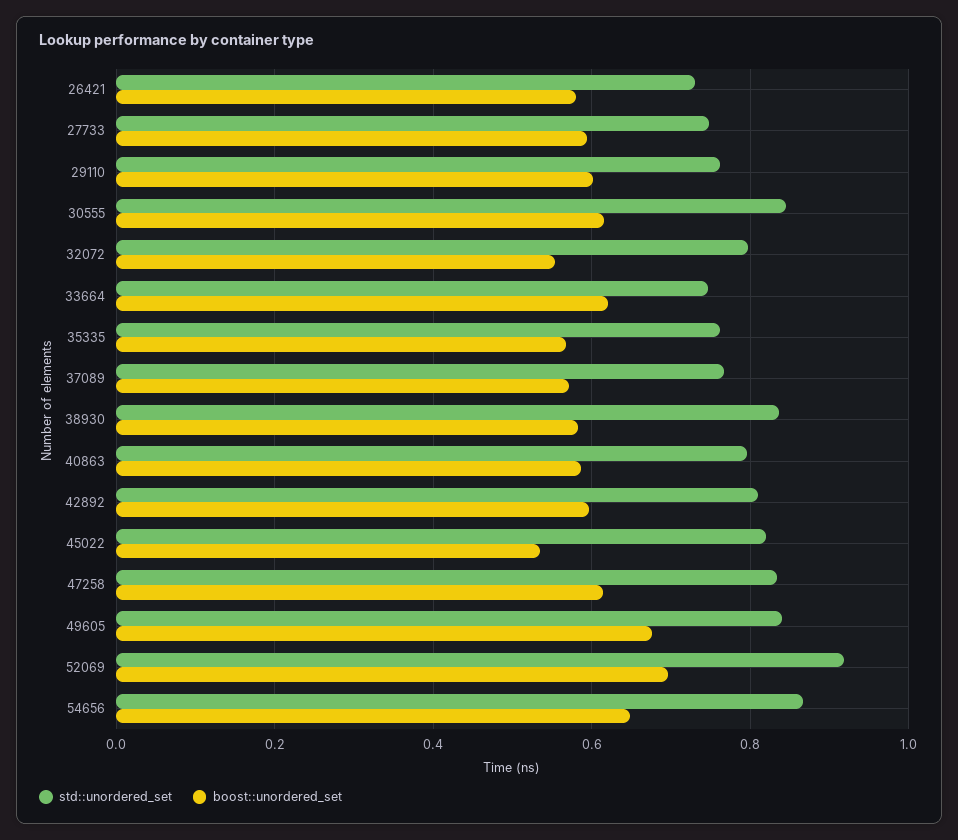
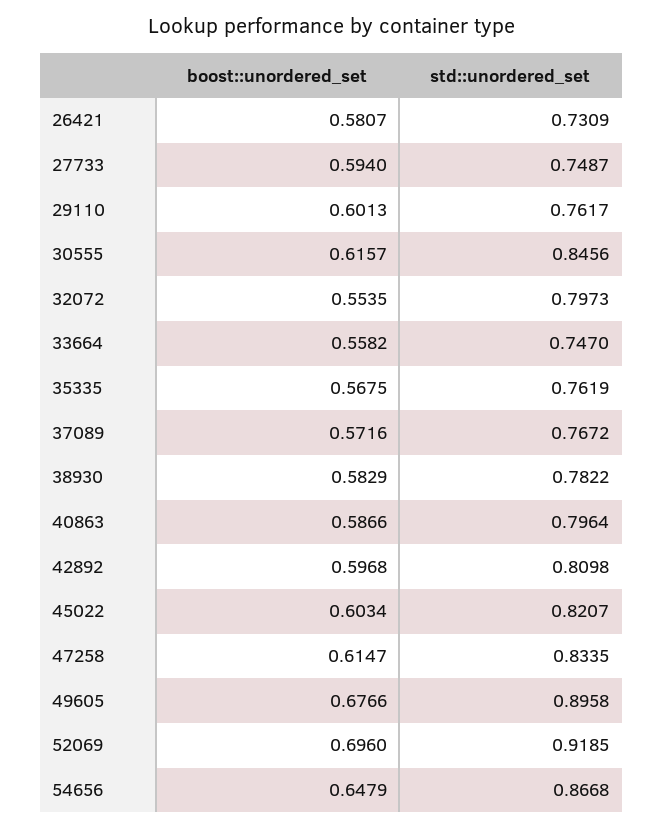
boost::unordered_set, 33664: 0.62 -> 0.5582
std::unordered_set, 38930: 0.84 -> 0.7822
boost::unordered_set, 45022: 0.54 -> 0.6034
std::unordered_set, 49605: 0.84 -> 0.8958

